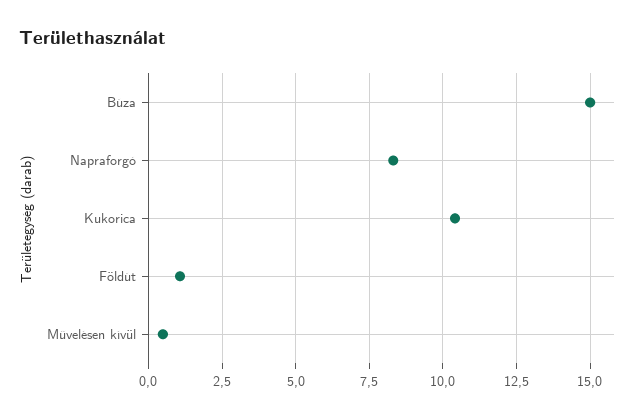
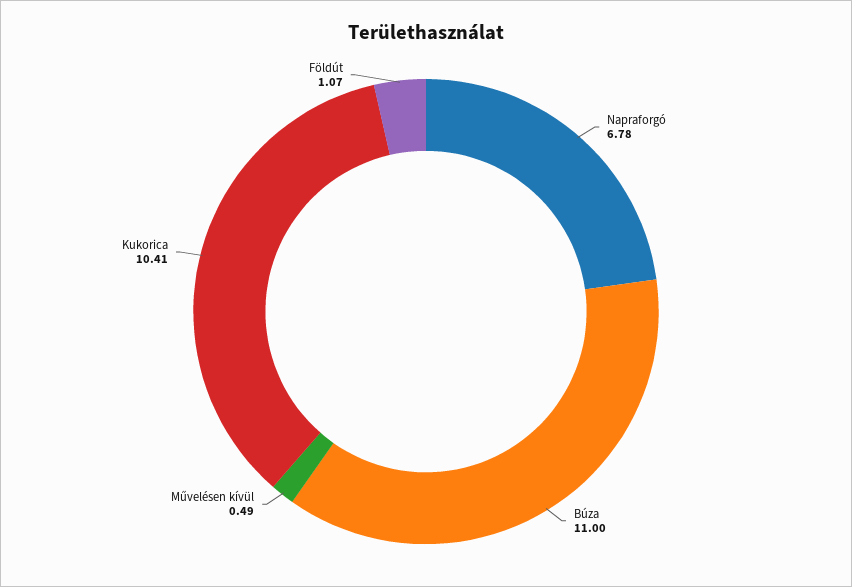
Búza: 15 -> 11
Napraforgó: 8.25 -> 6.78

